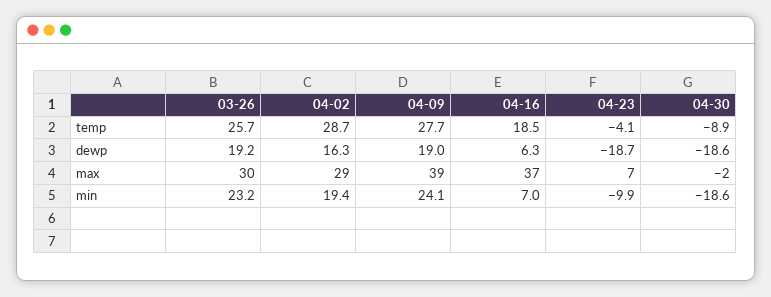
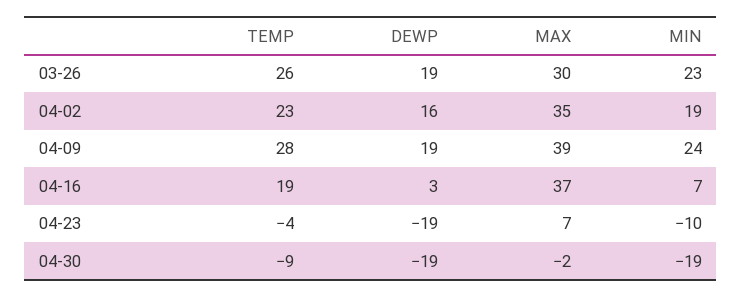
04-02, temp: 28.7 -> 23
04-16, dewp: 6.3 -> 3
04-02, max: 29 -> 35

